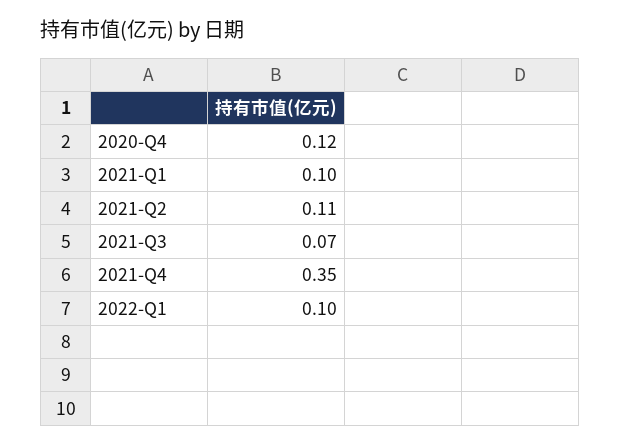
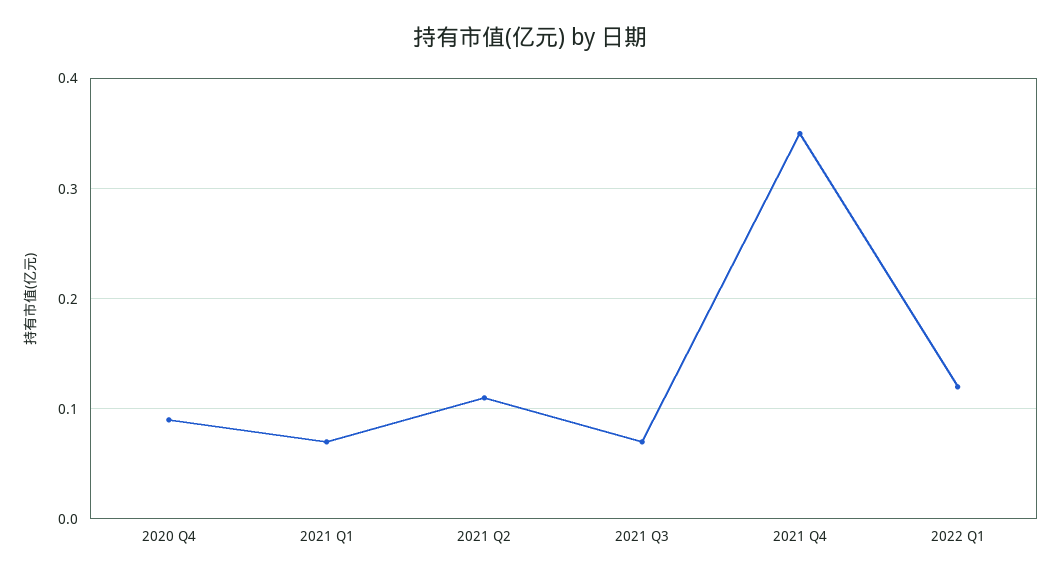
2020-Q4: 0.12 -> 0.09
2021-Q1: 0.1 -> 0.07
2022-Q1: 0.1 -> 0.12

